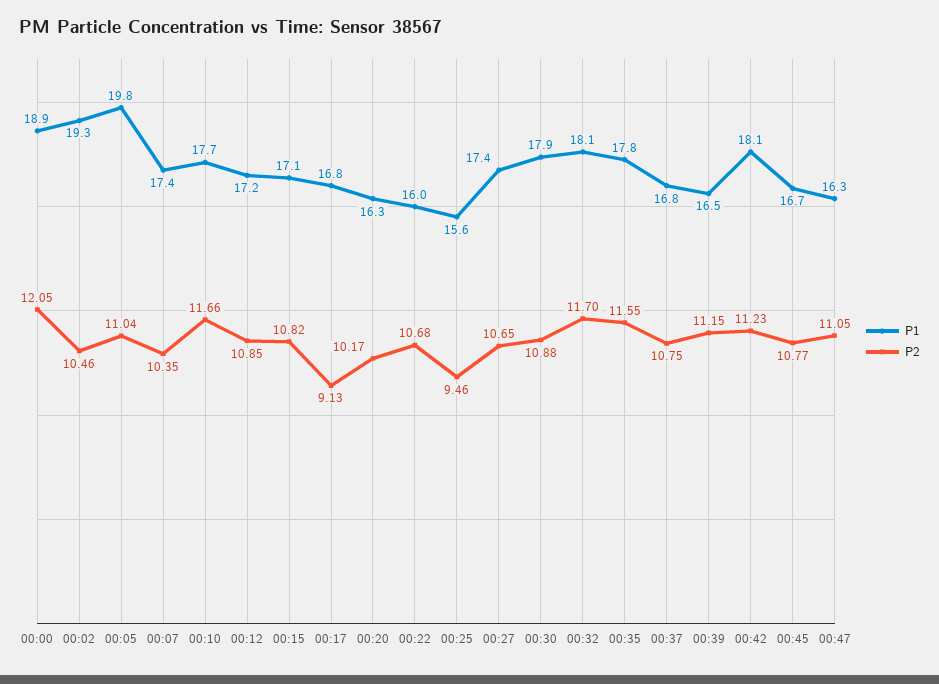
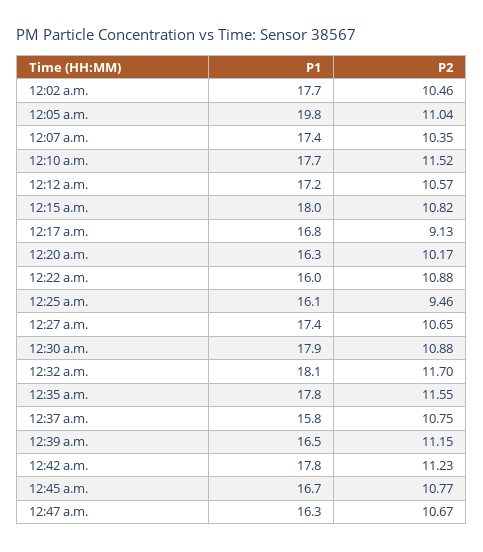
P1, 00:00: 18.9 -> none
P2, 00:00: 12.05 -> none
P1, 00:02: 19.3 -> 17.7
P2, 00:10: 11.66 -> 11.52
P2, 00:12: 10.85 -> 10.57
P1, 00:15: 17.1 -> 18
P2, 00:22: 10.68 -> 10.88
P1, 00:25: 15.6 -> 16.1
P1, 00:37: 16.8 -> 15.8
P1, 00:42: 18.1 -> 17.8
P2, 00:47: 11.05 -> 10.67

